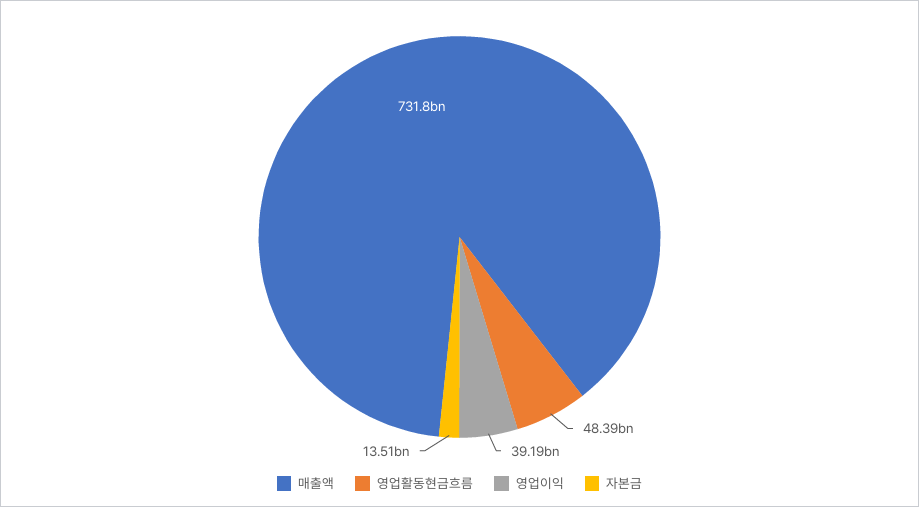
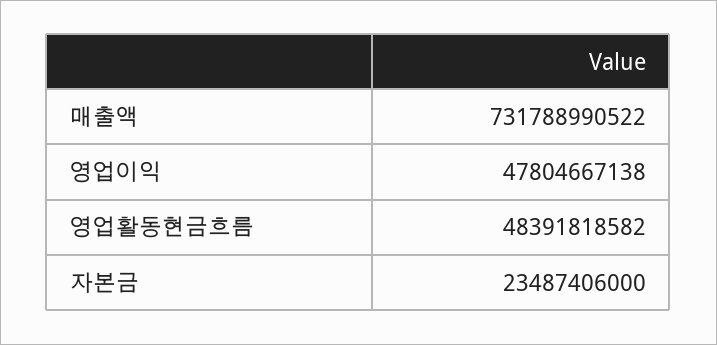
영업이익: 39190000000 -> 47804667138
자본금: 13510000000 -> 23487406000

